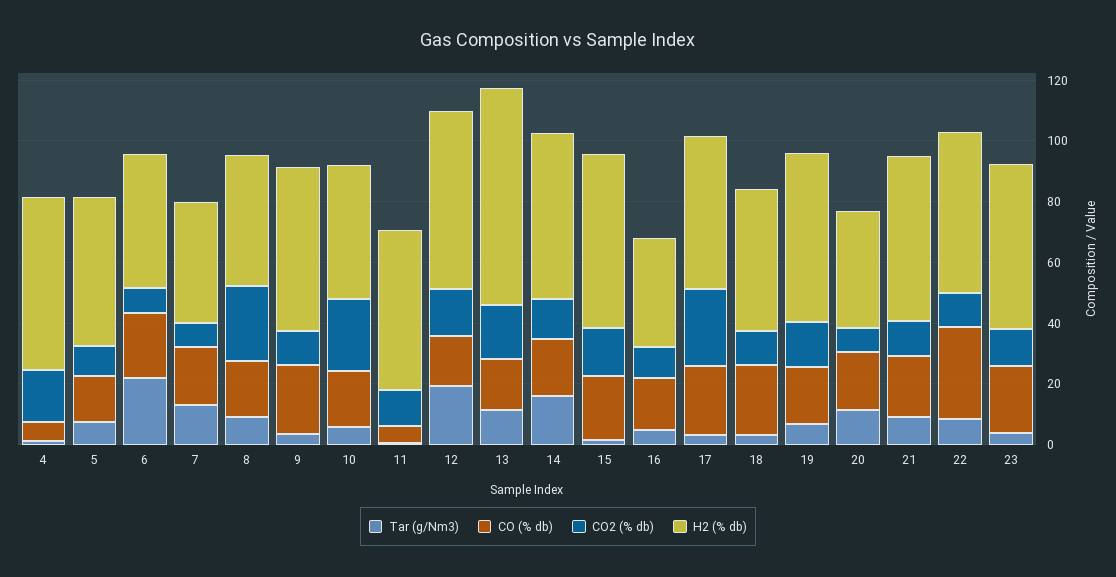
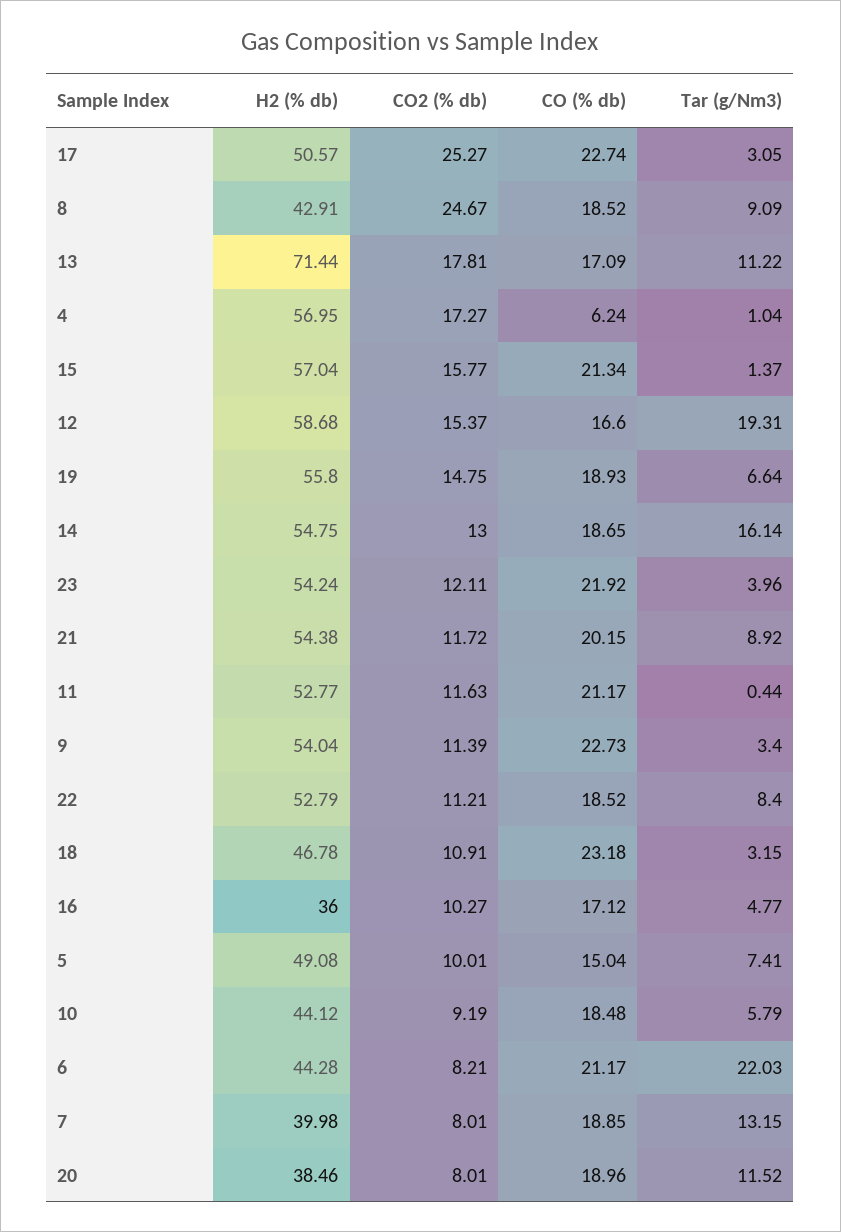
CO2 (% db), 10: 25 -> 9.19
CO (% db), 11: 5 -> 21.17
CO (% db), 22: 30 -> 18.52

